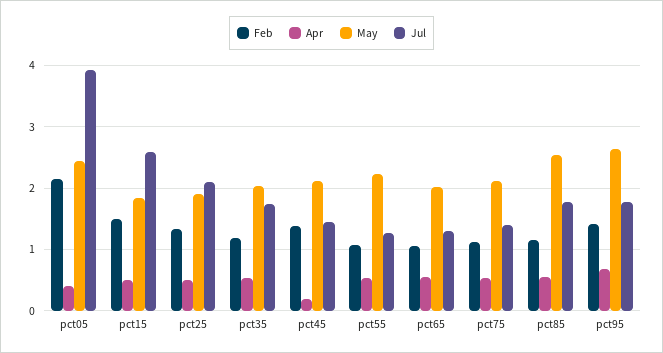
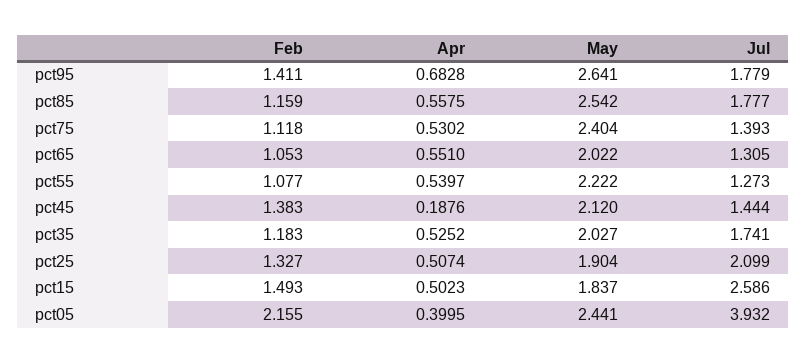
May, pct75: 2.1 -> 2.404

